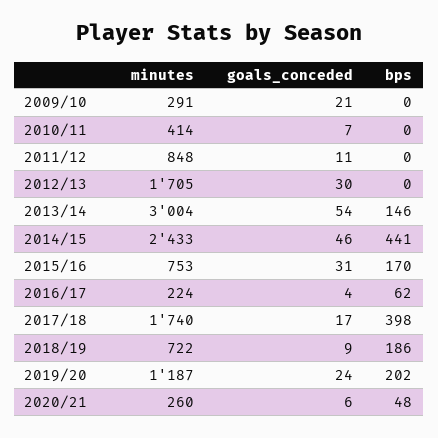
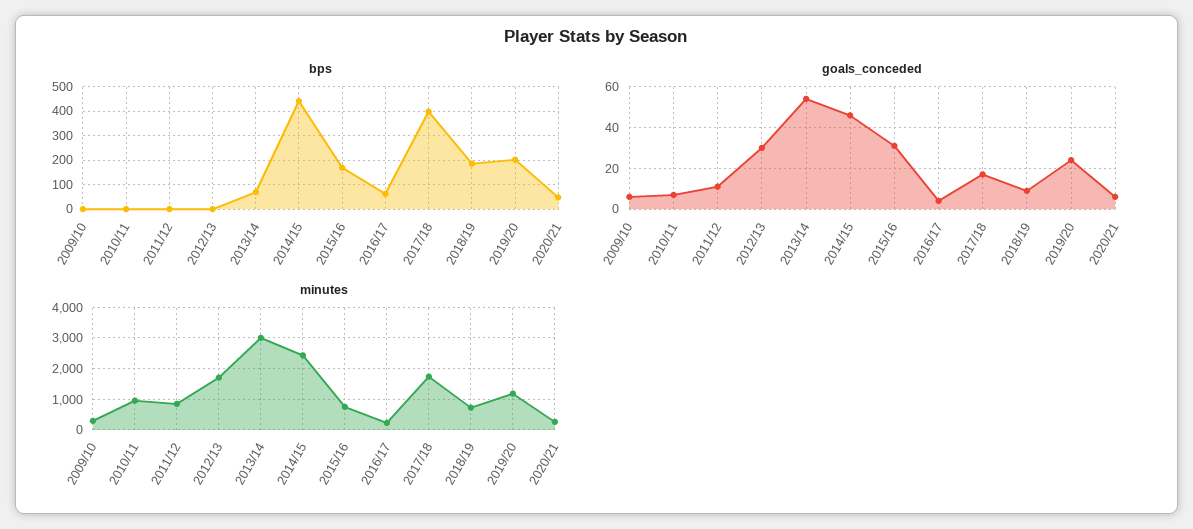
goals_conceded, 2009/10: 21 -> 5
minutes, 2010/11: 414 -> 1000
bps, 2013/14: 146 -> 75

